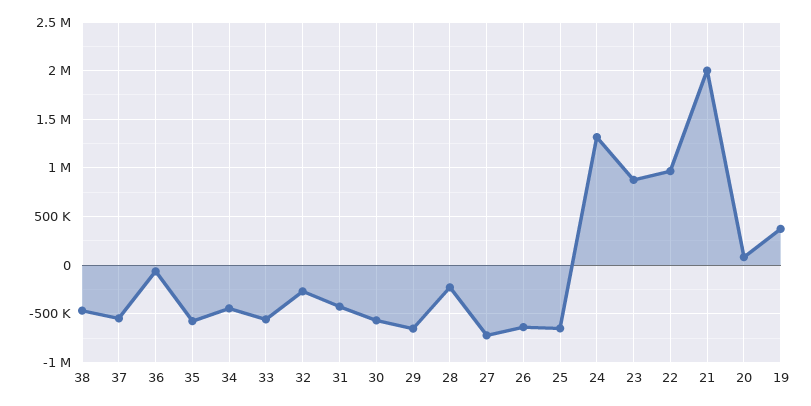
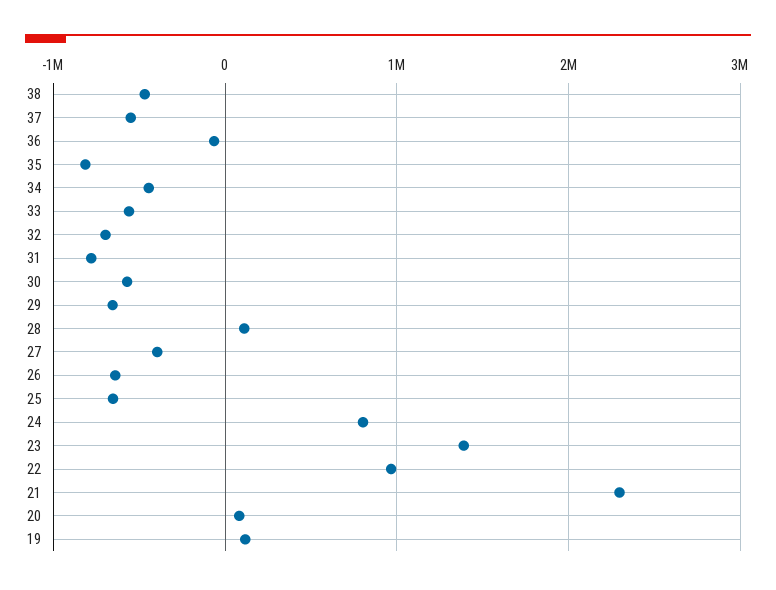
35: -600000 -> -800000
32: -300000 -> -700000
31: -400000 -> -800000
28: -200000 -> 100000
27: -700000 -> -400000
24: 1300000 -> 800000
23: 900000 -> 1400000
21: 2000000 -> 2300000
19: 400000 -> 100000

